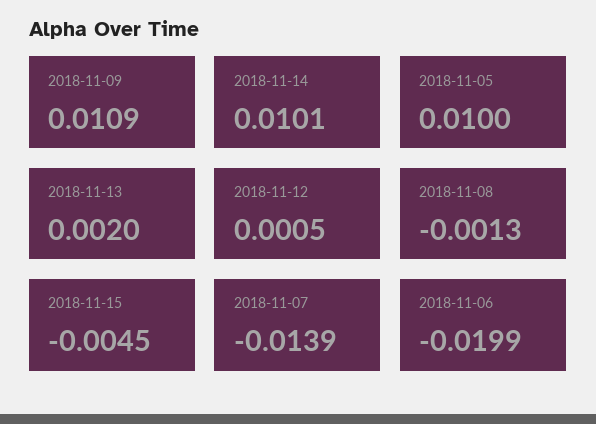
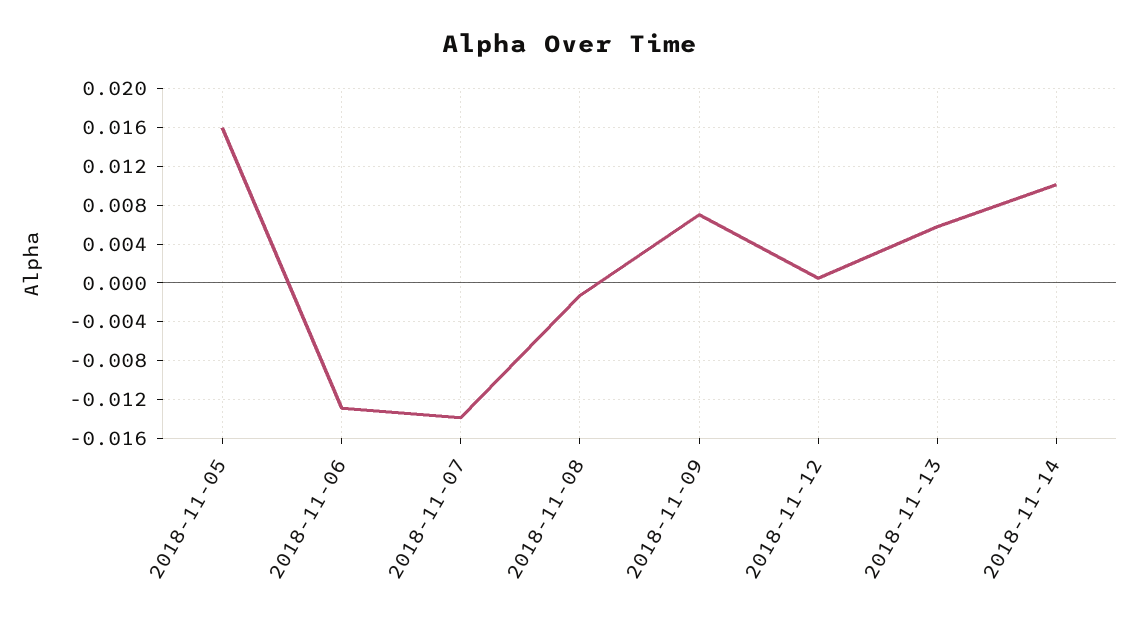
2018-11-09: 0.0109 -> 0.007
2018-11-05: 0.01 -> 0.016
2018-11-13: 0.002 -> 0.006
2018-11-15: -0.0045 -> none
2018-11-06: -0.0199 -> -0.013

